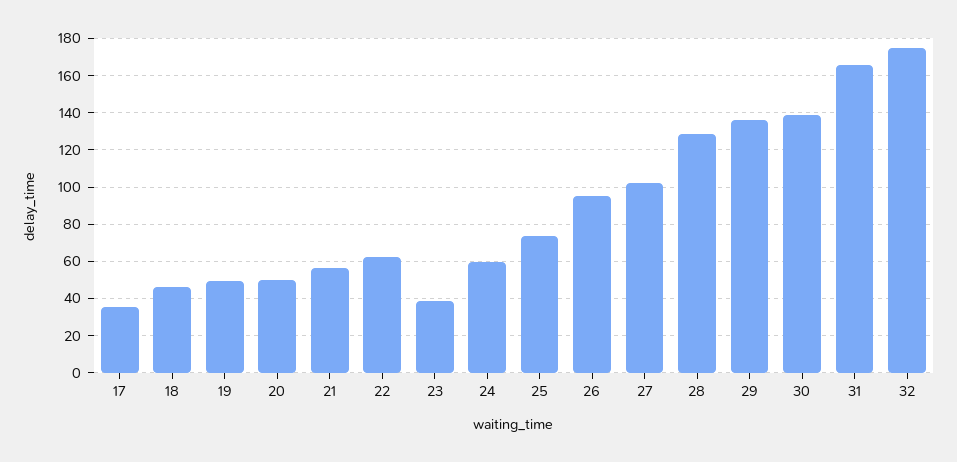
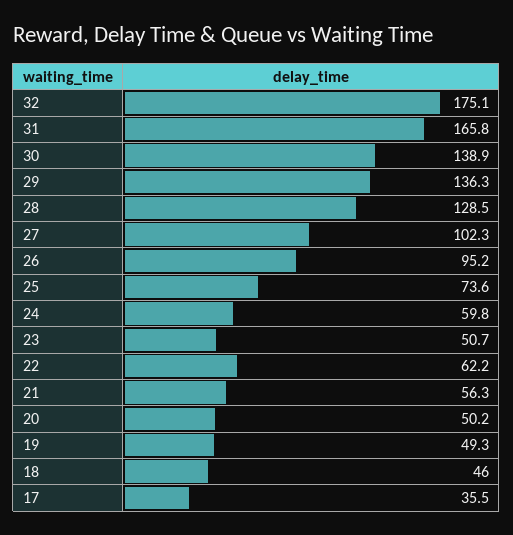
23: 40 -> 50.7

